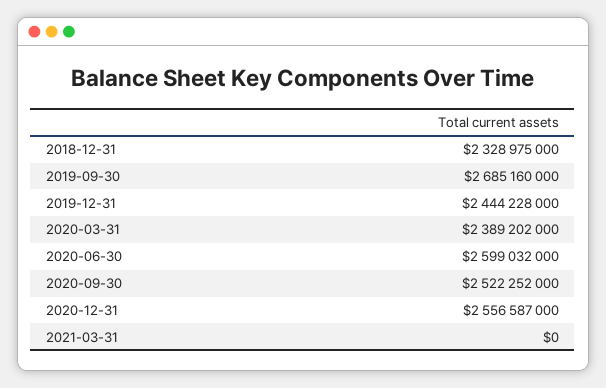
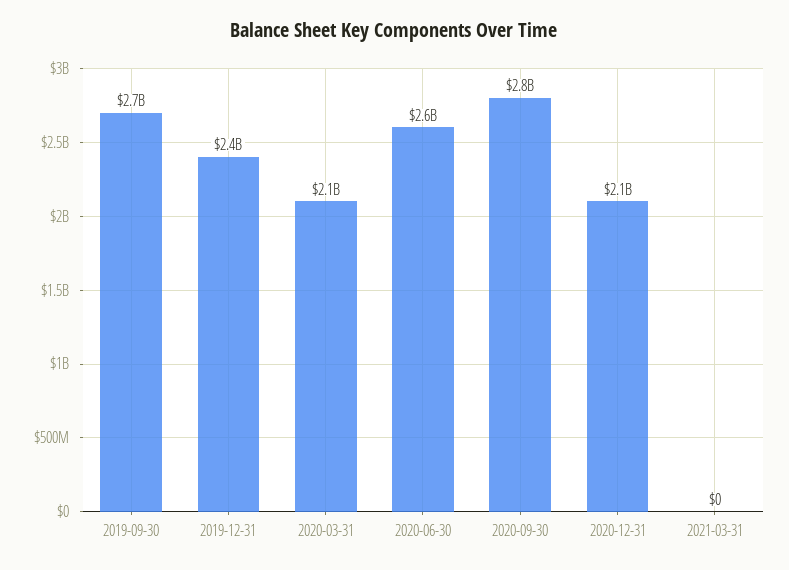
2018-12-31: 2328975000 -> none
2020-03-31: 2389202000 -> 2100000000
2020-09-30: 2522252000 -> 2800000000
2020-12-31: 2556587000 -> 2100000000

